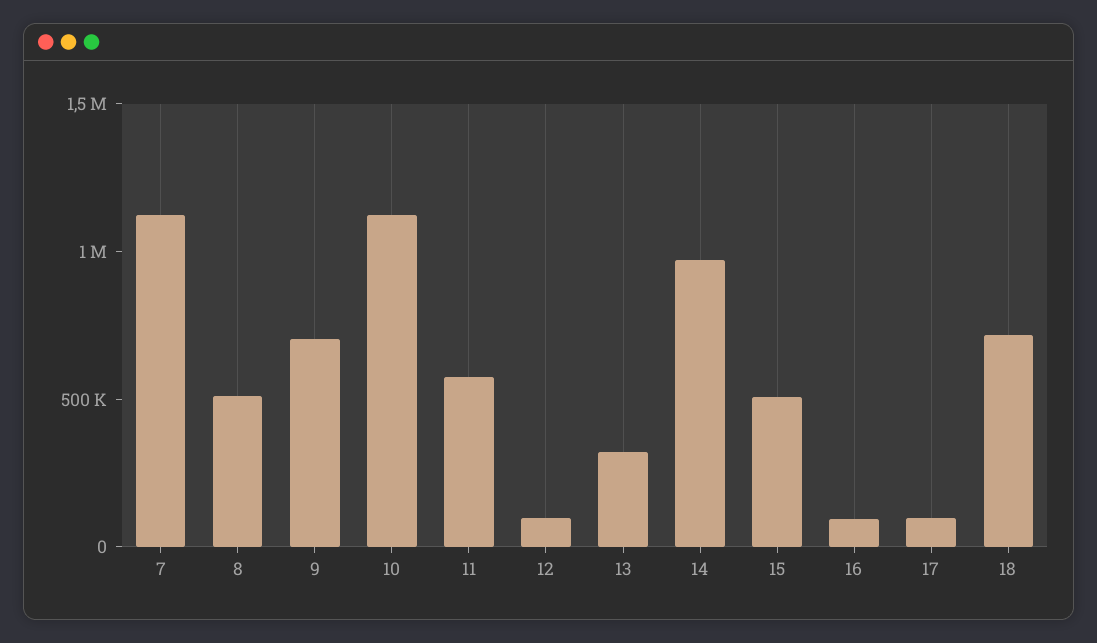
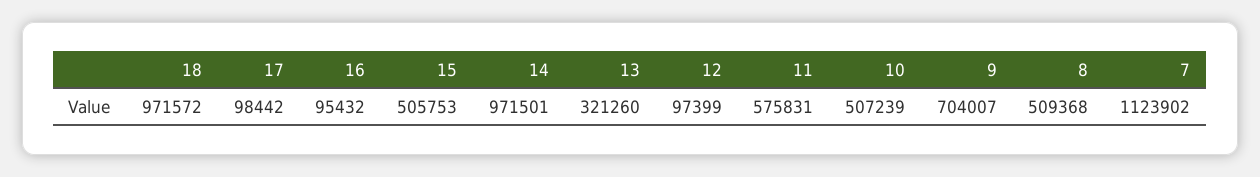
10: 1100000 -> 507239
18: 700000 -> 971572

